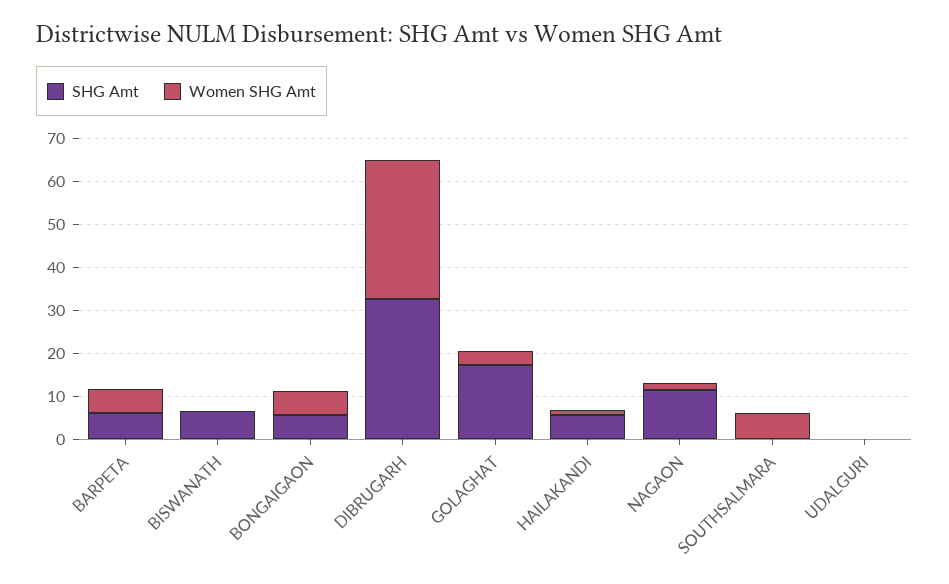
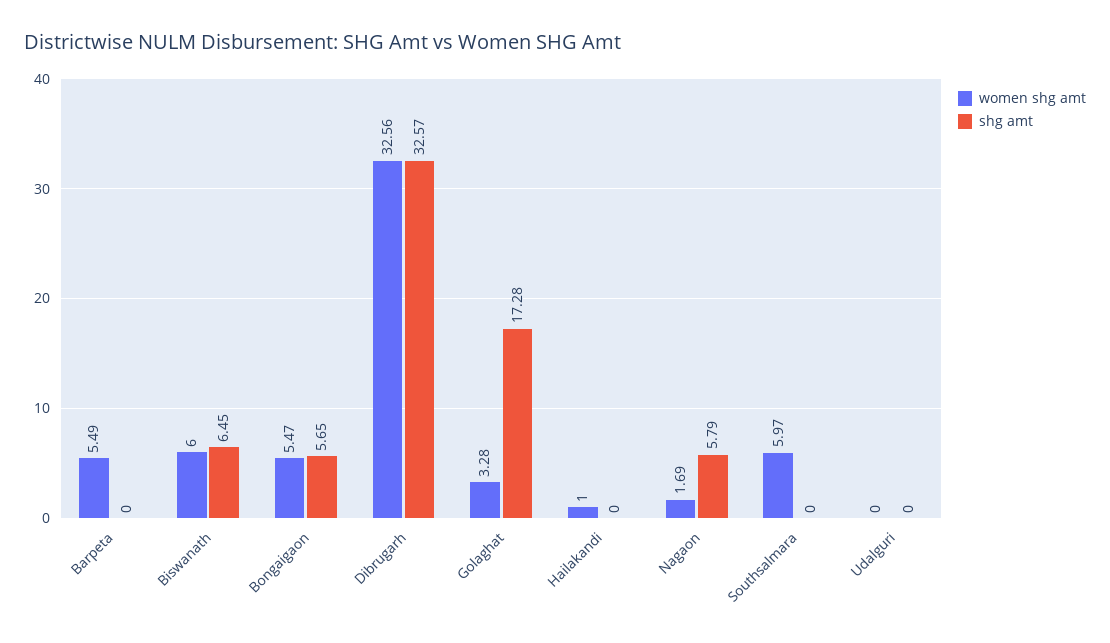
SHG Amt, BARPETA: 6 -> 0
Women SHG Amt, BISWANATH: 0 -> 6
SHG Amt, HAILAKANDI: 6 -> 0
SHG Amt, NAGAON: 12 -> 5.79

